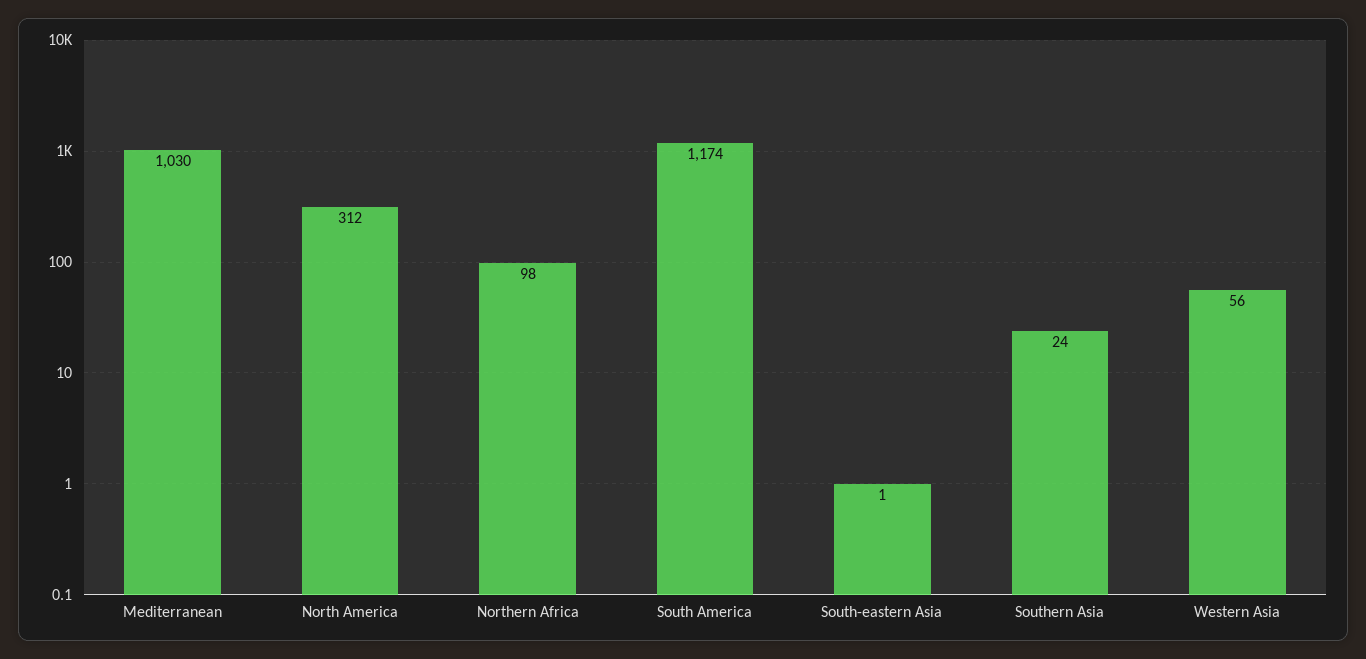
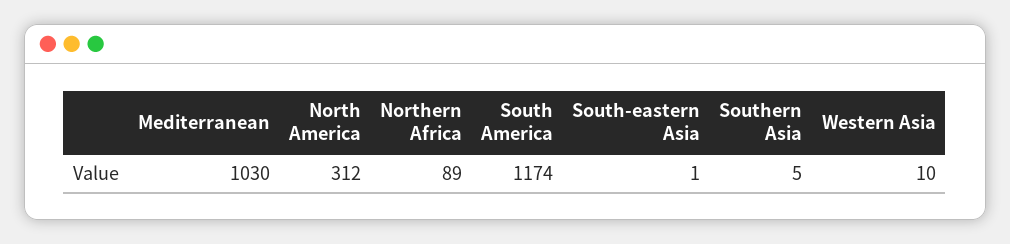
Northern Africa: 98 -> 89
Southern Asia: 24 -> 5
Western Asia: 56 -> 10

